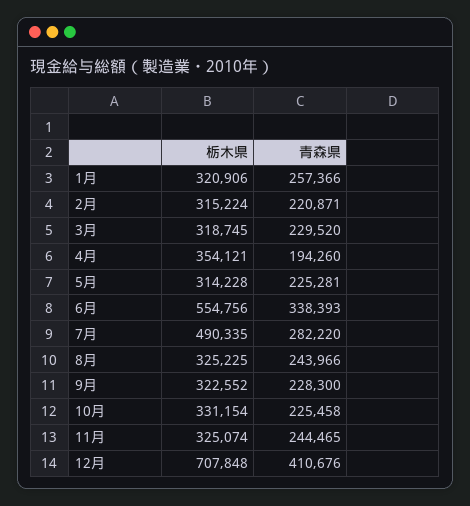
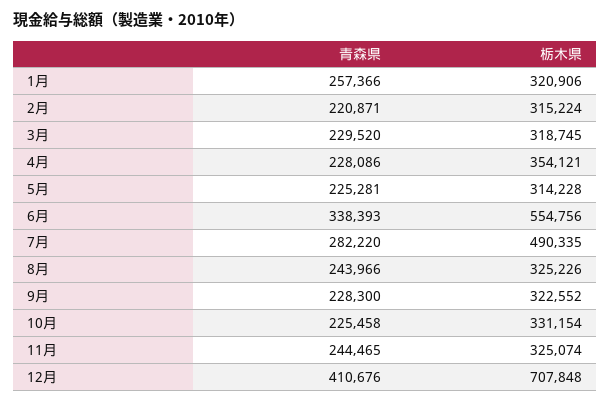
青森県, 4月: 194260 -> 228086
栃木県, 8月: 325225 -> 325226

